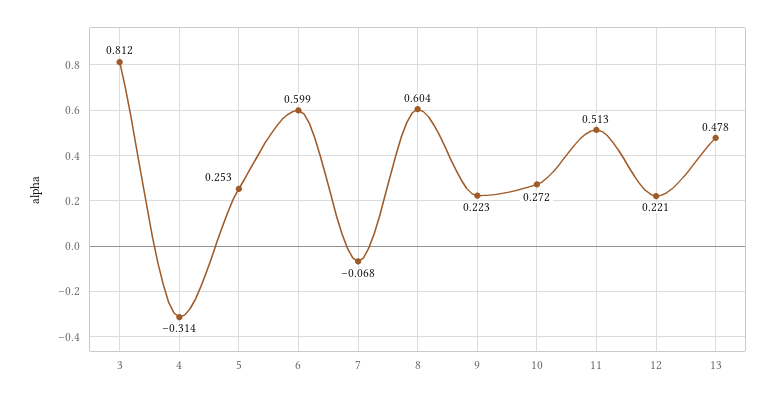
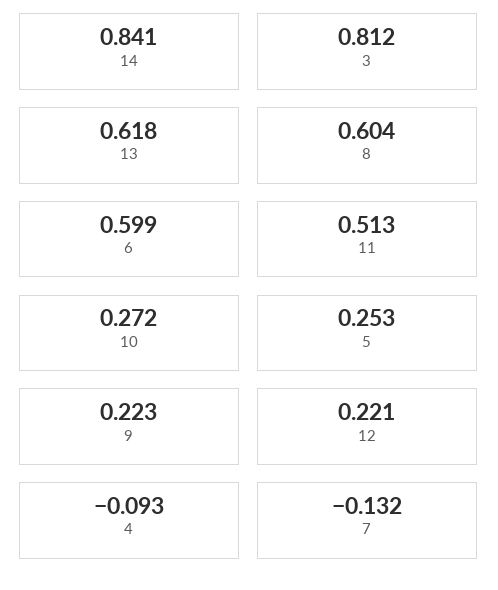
4: -0.314 -> -0.093
7: -0.068 -> -0.132
13: 0.478 -> 0.618
14: none -> 0.841

